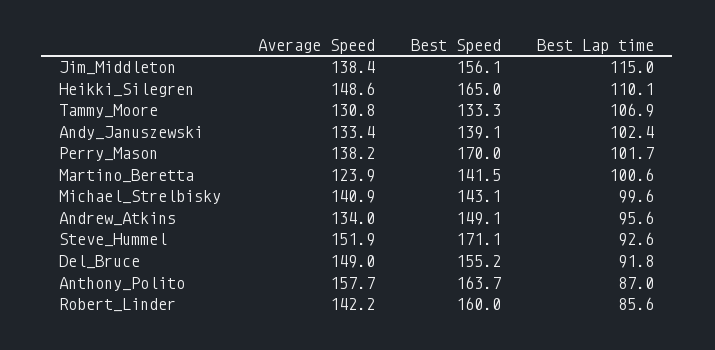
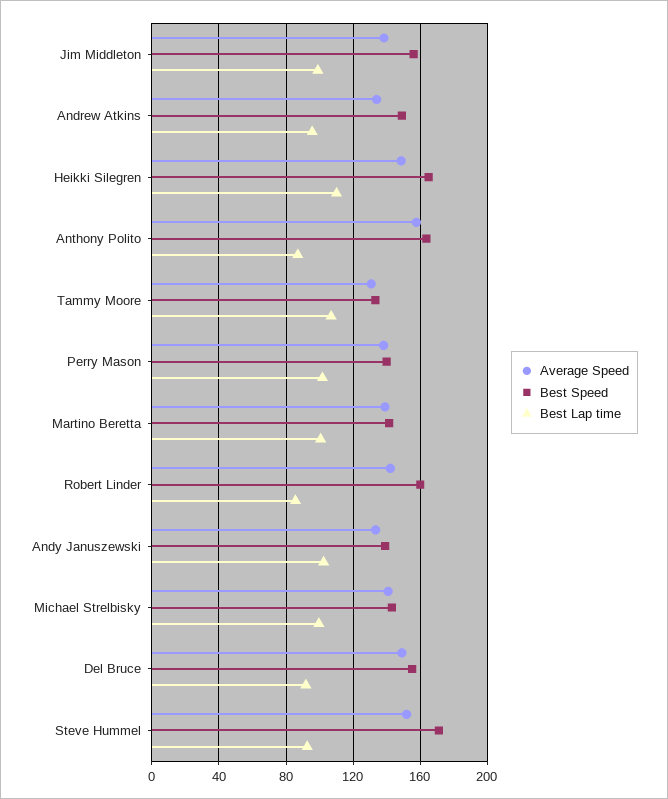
Best Lap time, Jim_Middleton: 115 -> 100
Best Speed, Perry_Mason: 170 -> 140
Average Speed, Martino_Beretta: 123.9 -> 140

